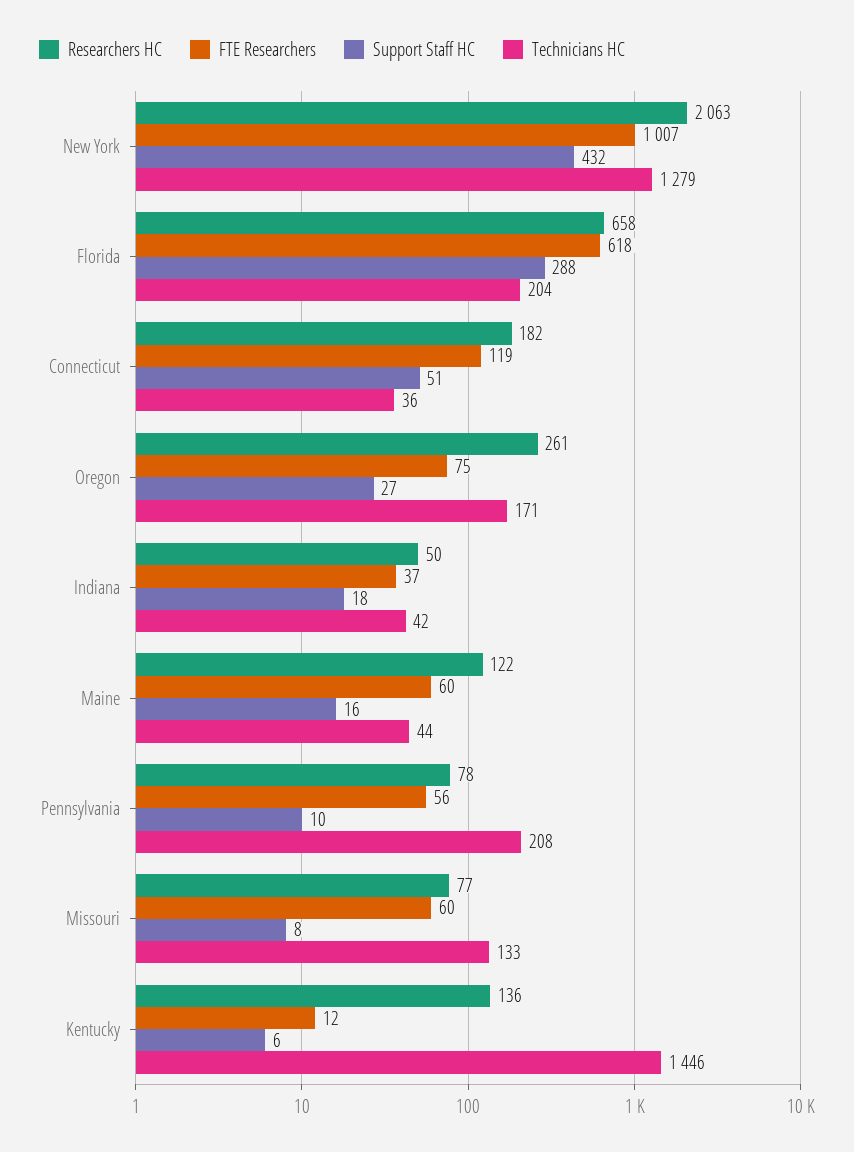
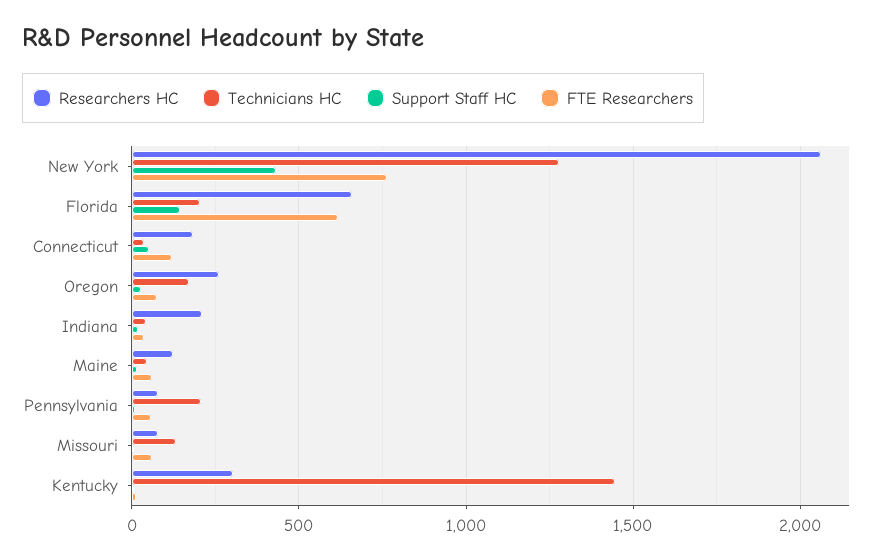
FTE Researchers, New York: 1007 -> 750
Support Staff HC, Florida: 288 -> 150
Researchers HC, Indiana: 50 -> 200
Researchers HC, Kentucky: 136 -> 300

